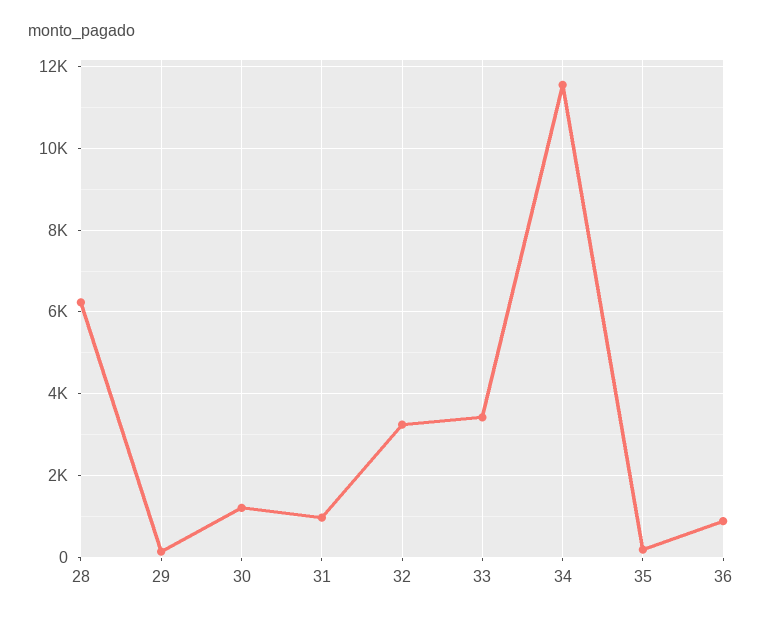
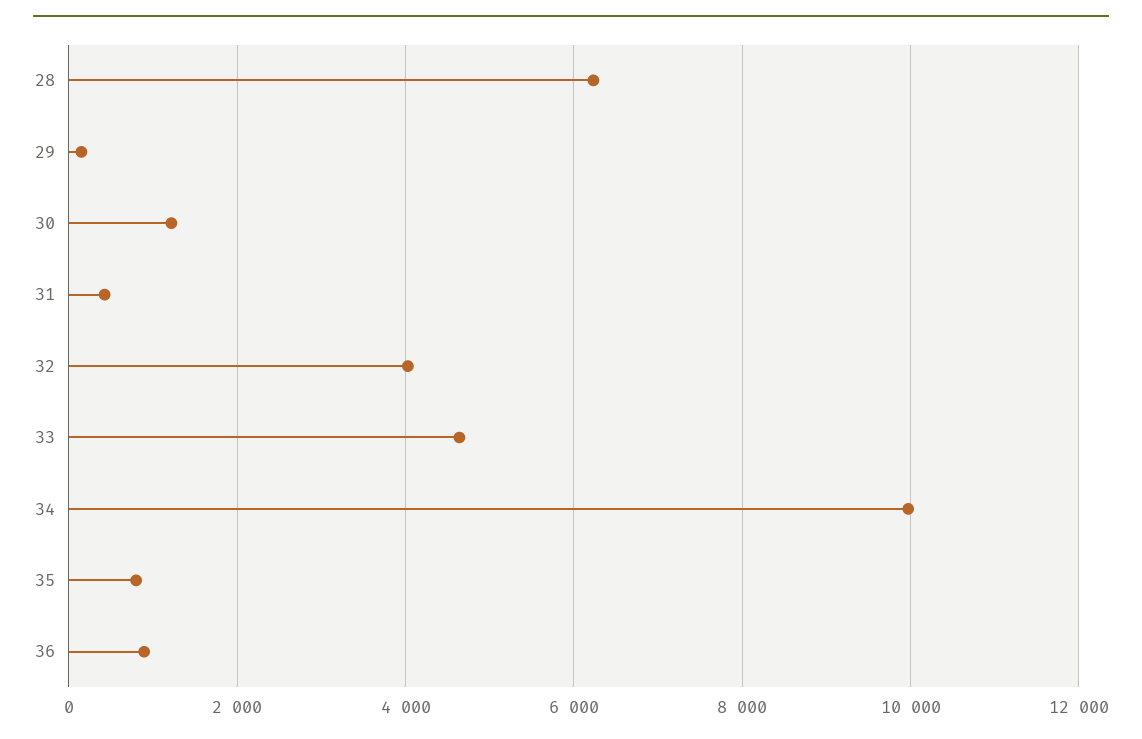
31: 1000 -> 400
32: 3200 -> 4000
33: 3400 -> 4600
34: 11600 -> 10000
35: 200 -> 800

